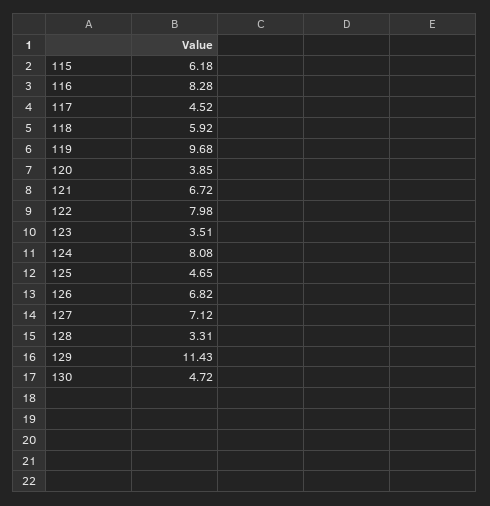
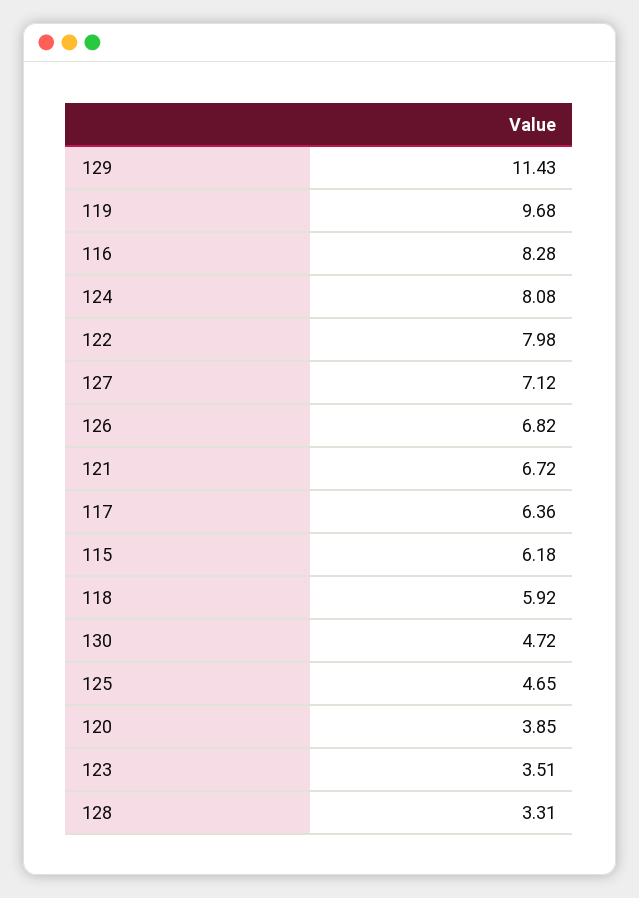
117: 4.52 -> 6.36

